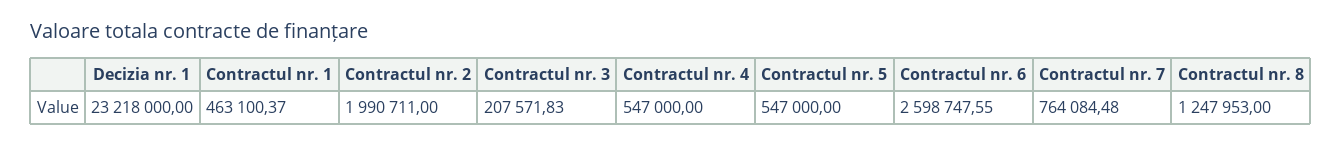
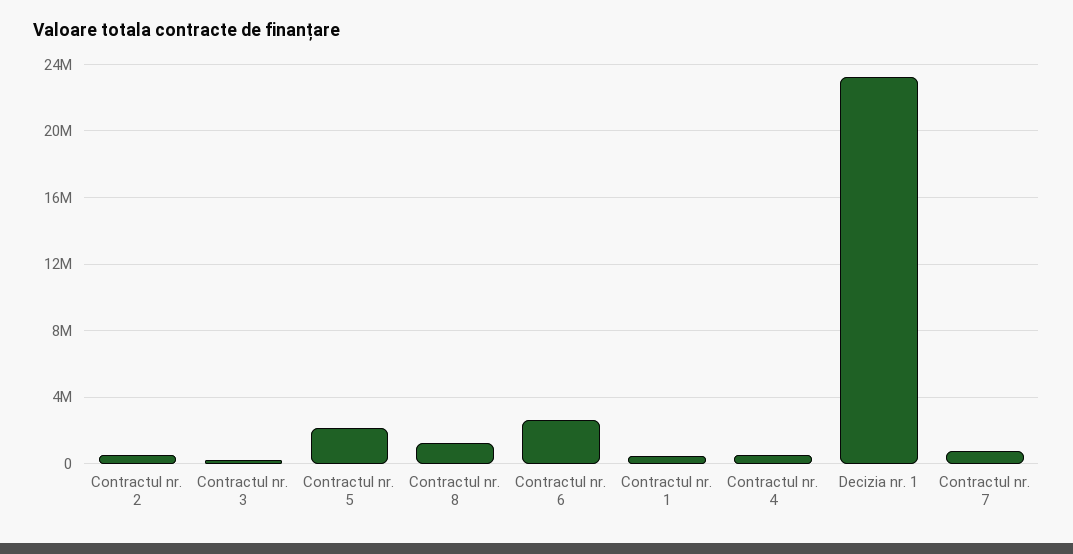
Contractul nr. 2: 1990711 -> 500000
Contractul nr. 5: 547000 -> 2000000

